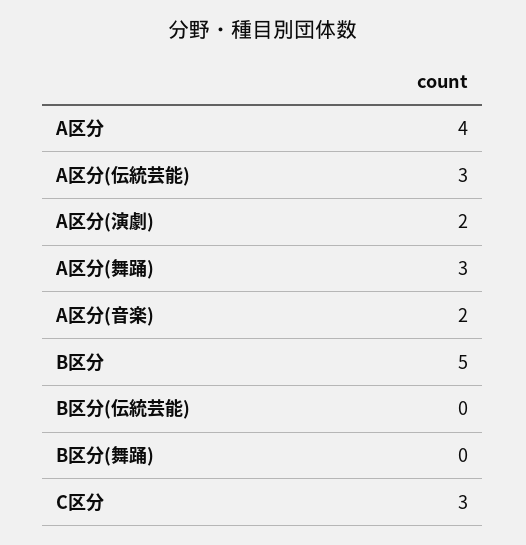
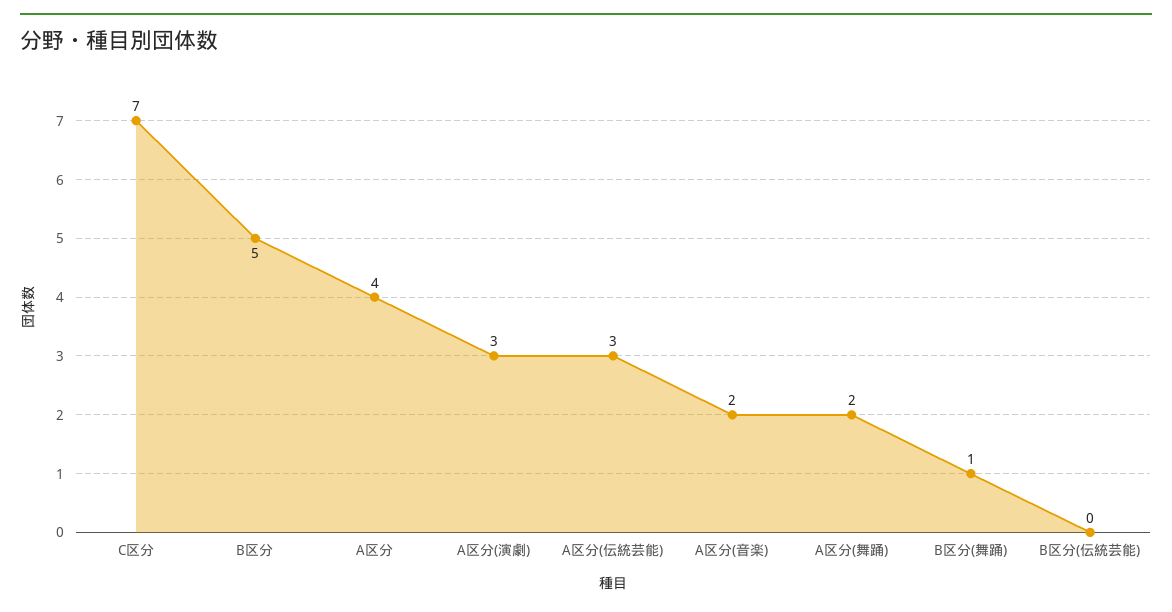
A区分(演劇): 2 -> 3
A区分(舞踊): 3 -> 2
B区分(舞踊): 0 -> 1
C区分: 3 -> 7

